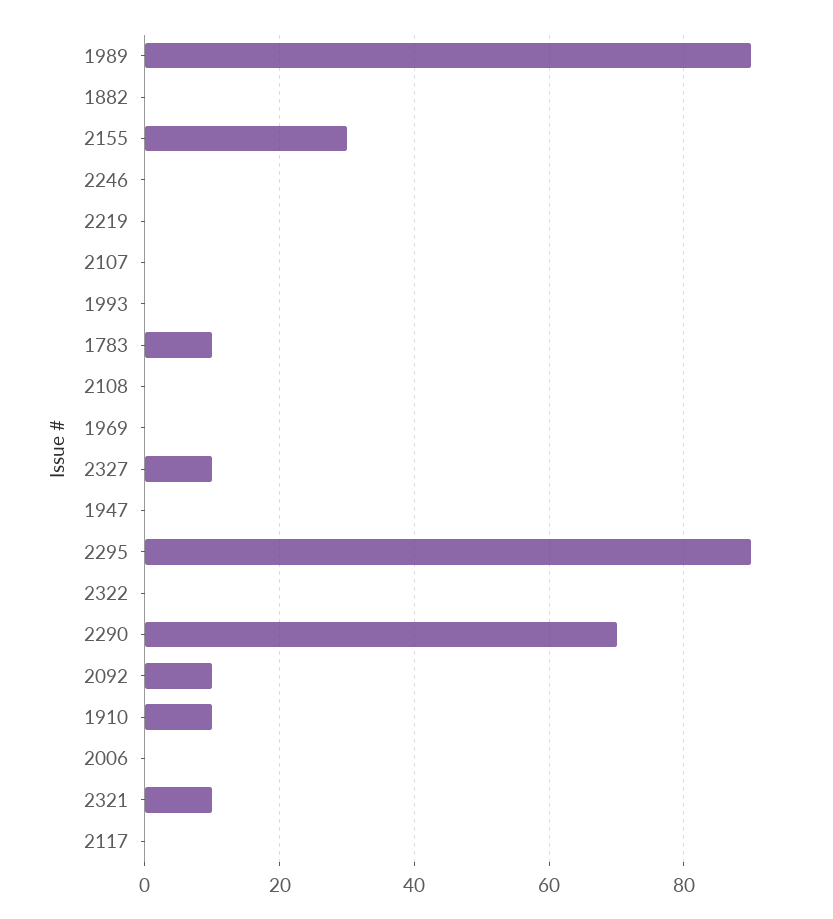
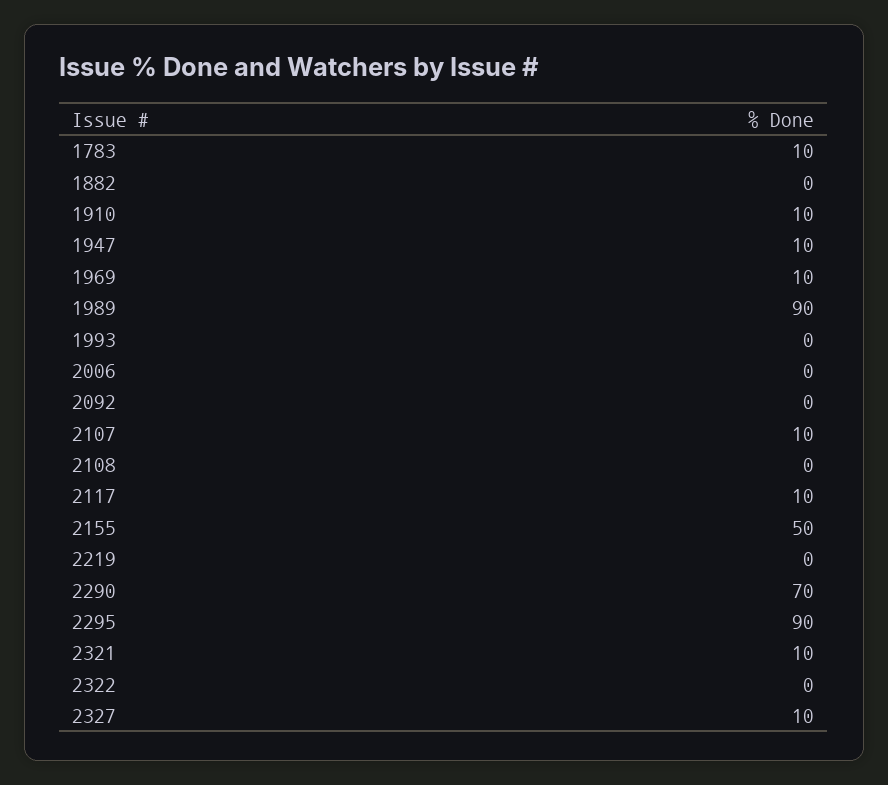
2155: 30 -> 50
2246: 0 -> none
2107: 0 -> 10
1969: 0 -> 10
1947: 0 -> 10
2092: 10 -> 0
2117: 0 -> 10

